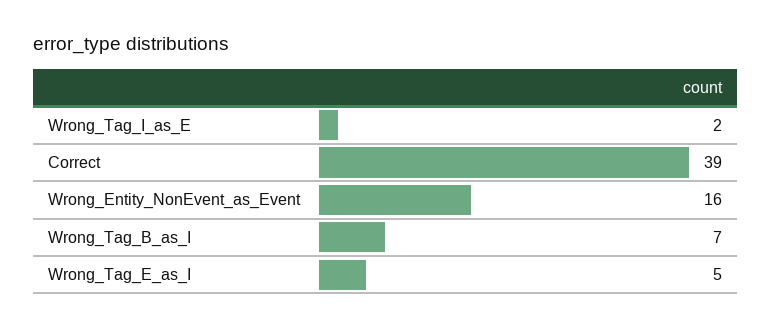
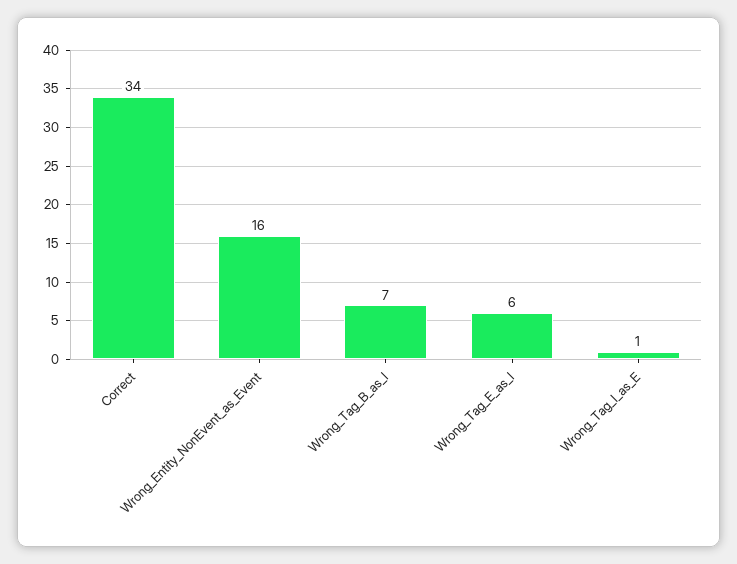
Wrong_Tag_I_as_E: 2 -> 1
Correct: 39 -> 34
Wrong_Tag_E_as_I: 5 -> 6

